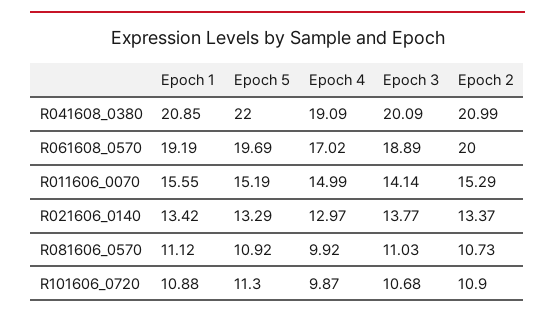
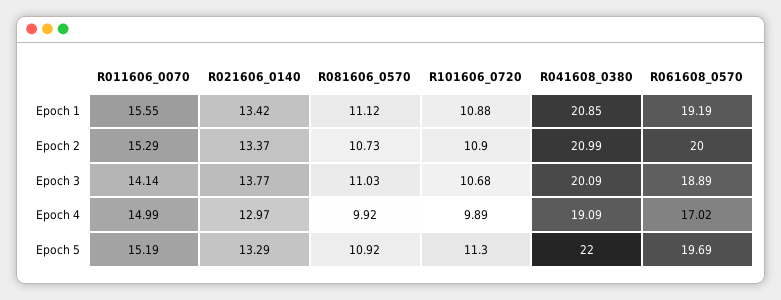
Epoch 4, R101606_0720: 9.87 -> 9.89

